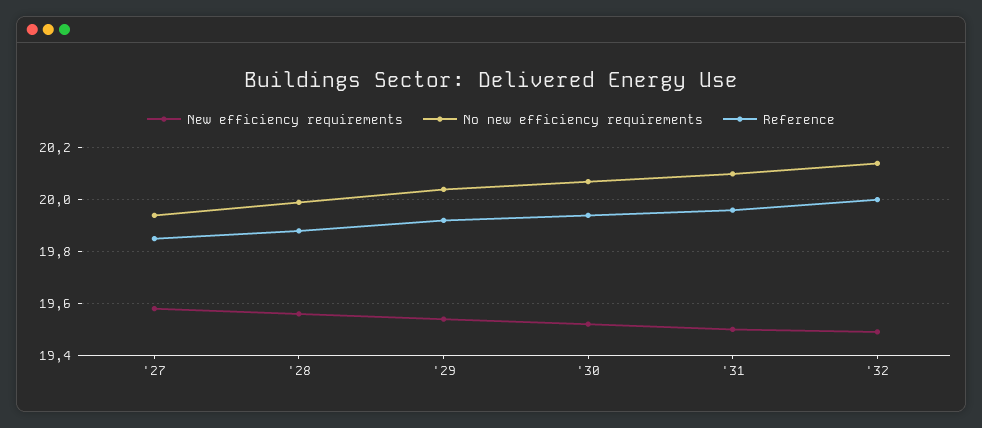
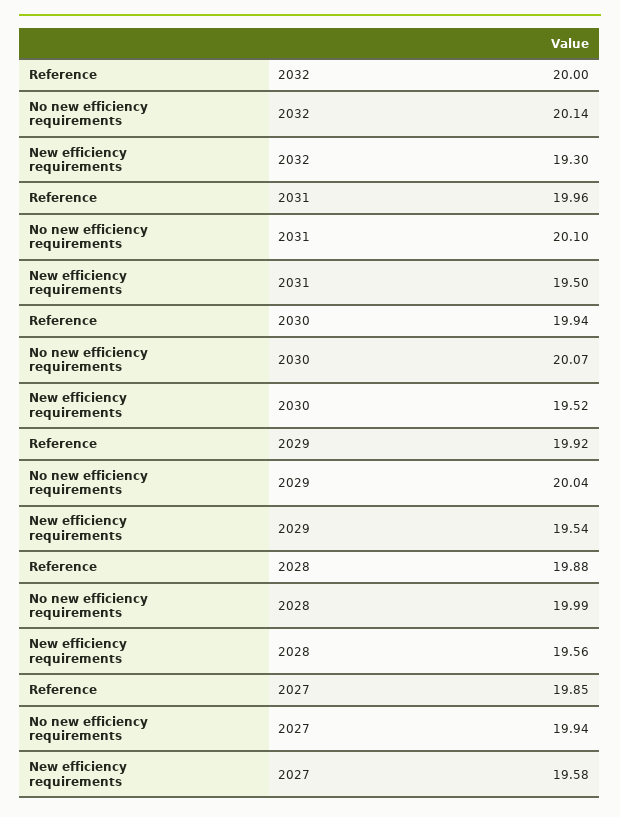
New efficiency requirements, '32: 19.5 -> 19.3

